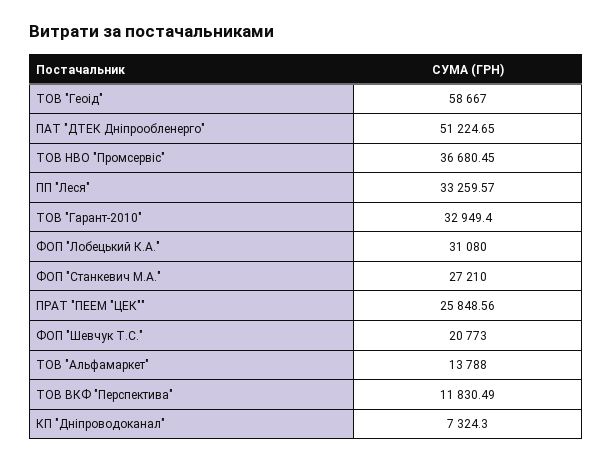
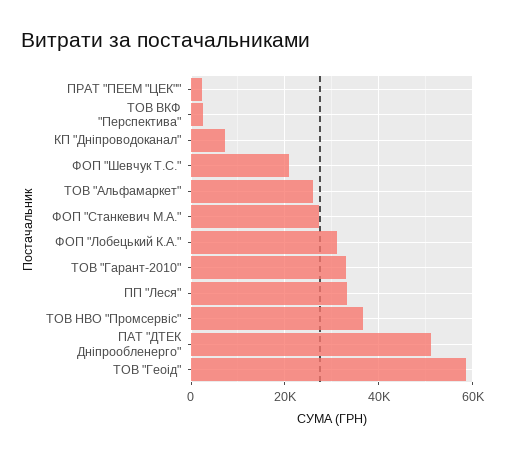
ПРАТ "ПЕЕМ "ЦЕК"": 25848.56 -> 2000
ТОВ "Альфамаркет": 13788 -> 26000
ТОВ ВКФ "Перспектива": 11830.49 -> 2000

